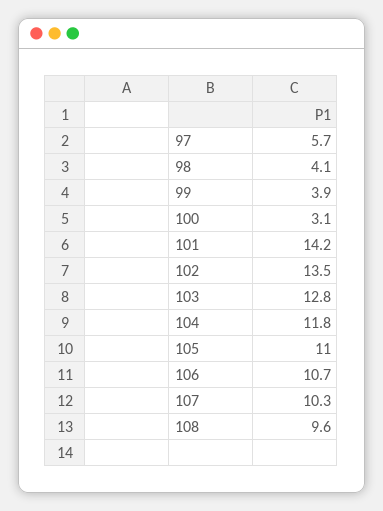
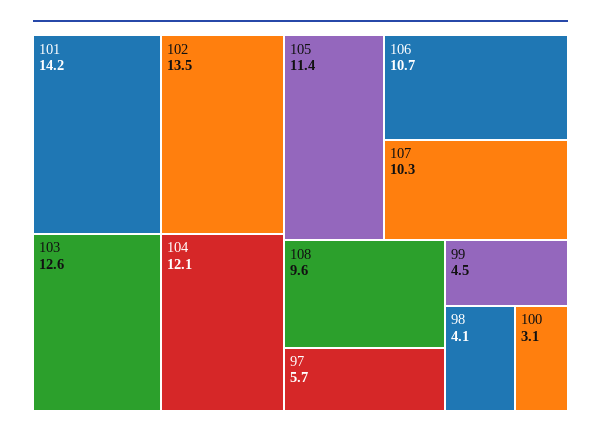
99: 3.9 -> 4.5
103: 12.8 -> 12.6
104: 11.8 -> 12.1
105: 11 -> 11.4

